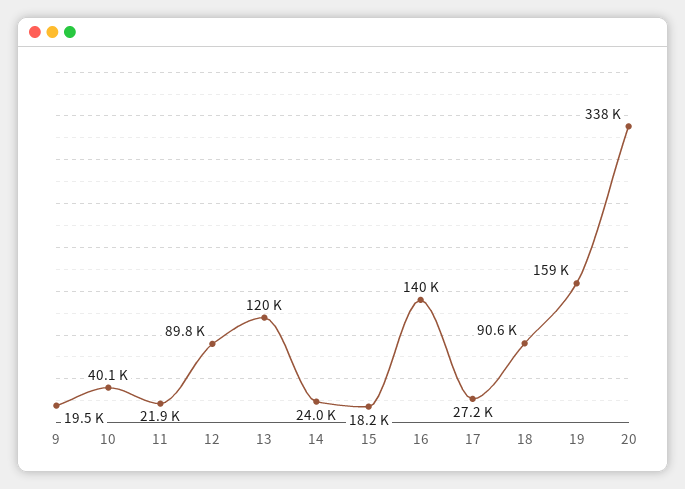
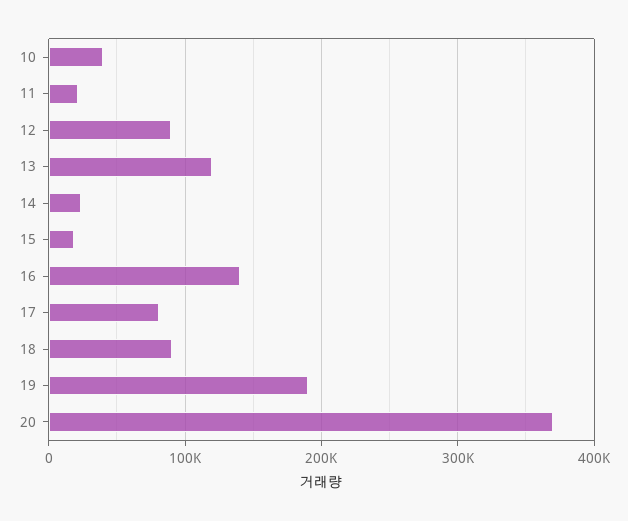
9: 19500 -> none
17: 27200 -> 80000
19: 159000 -> 190000
20: 338000 -> 370000

